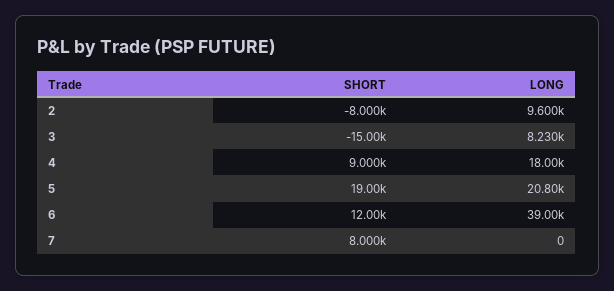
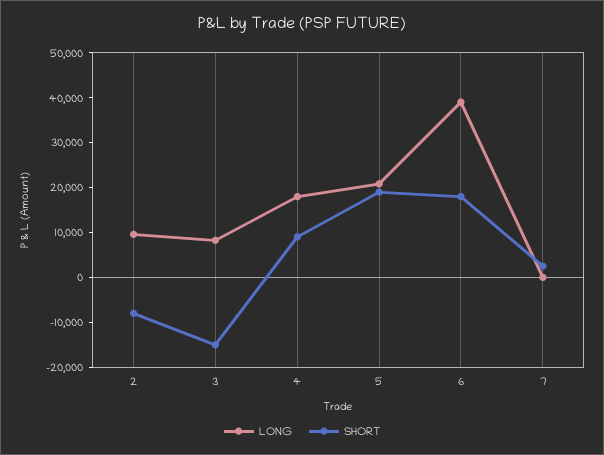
SHORT, 6: 12000 -> 18000
SHORT, 7: 8000 -> 2000

